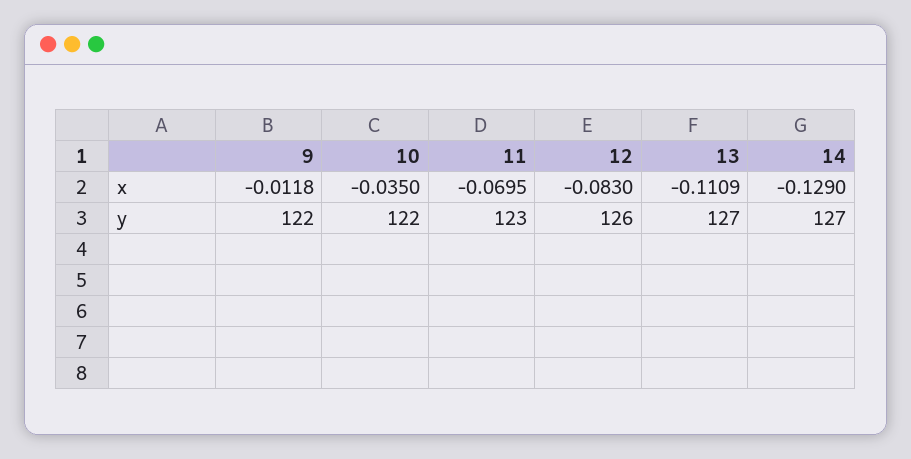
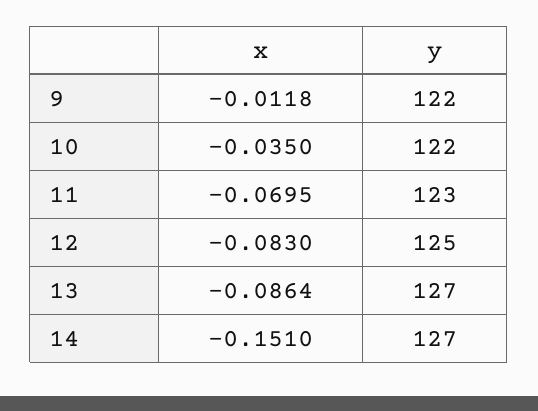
13, x: -0.1109 -> -0.0864
14, x: -0.129 -> -0.151
12, y: 126 -> 125

